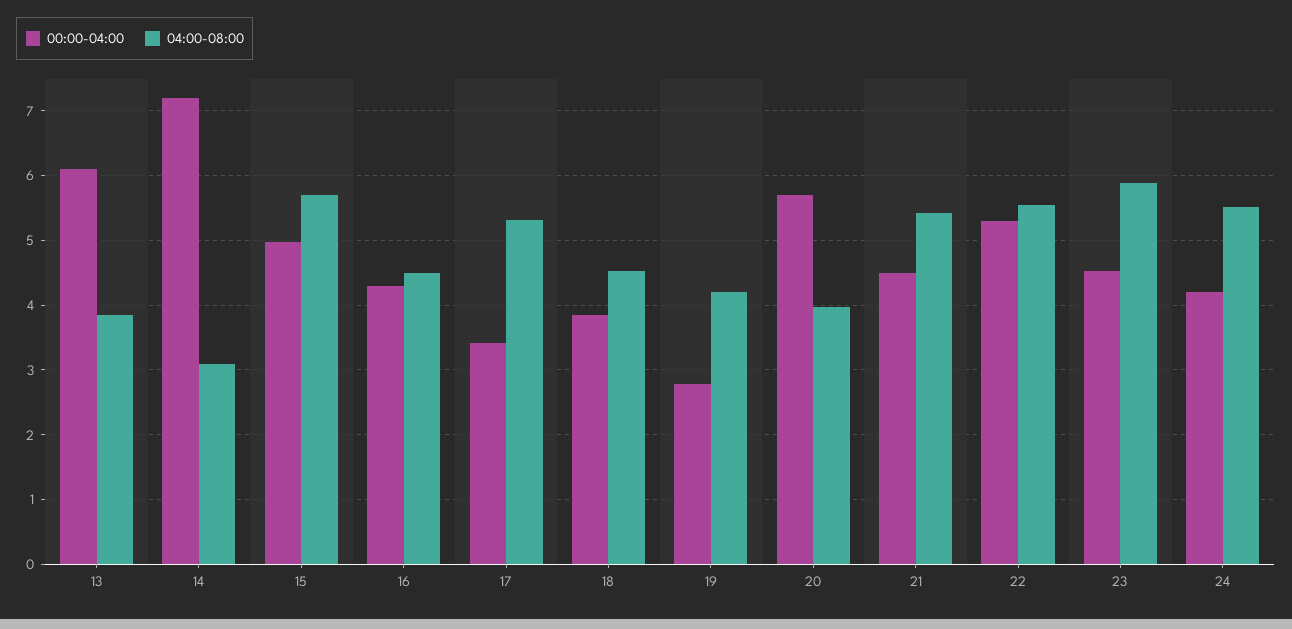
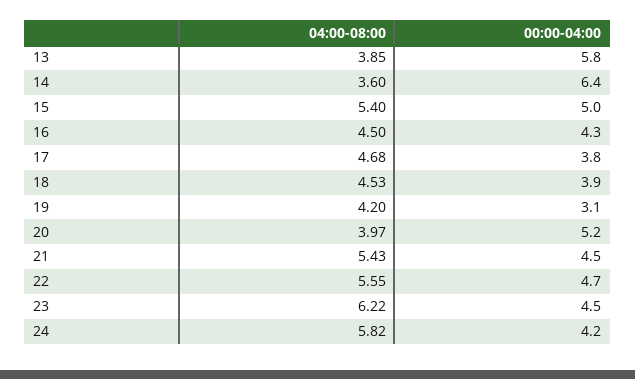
00:00-04:00, 13: 6.1 -> 5.8
00:00-04:00, 14: 7.2 -> 6.4
04:00-08:00, 14: 3.1 -> 3.6
04:00-08:00, 15: 5.7 -> 5.4
00:00-04:00, 17: 3.4 -> 3.8
04:00-08:00, 17: 5.3 -> 4.68
00:00-04:00, 19: 2.8 -> 3.1
00:00-04:00, 20: 5.7 -> 5.2
00:00-04:00, 22: 5.3 -> 4.7
04:00-08:00, 23: 5.9 -> 6.22
04:00-08:00, 24: 5.5 -> 5.82

